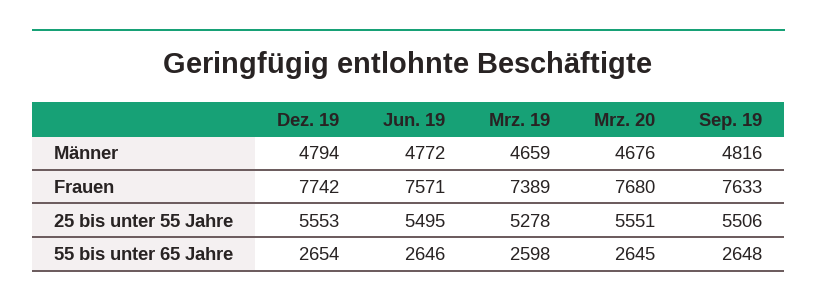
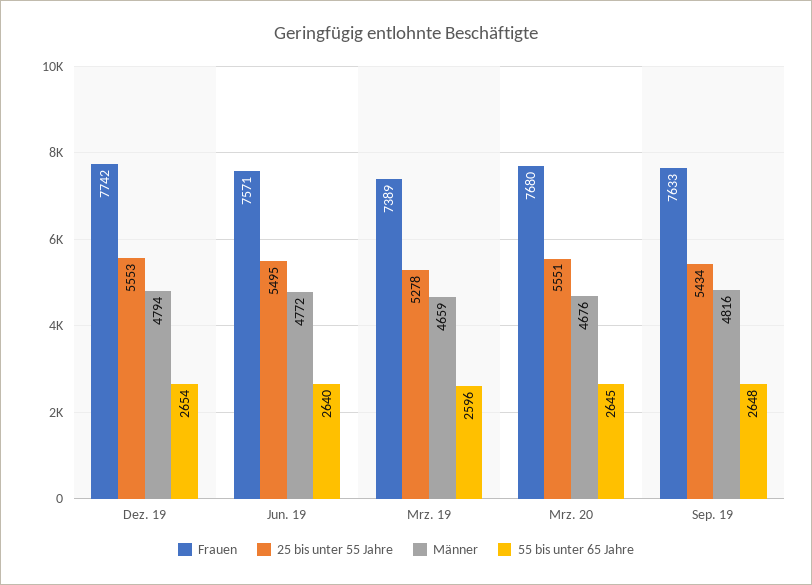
25 bis unter 55 Jahre, Sep. 19: 5506 -> 5434
55 bis unter 65 Jahre, Jun. 19: 2646 -> 2640
55 bis unter 65 Jahre, Mrz. 19: 2598 -> 2596

